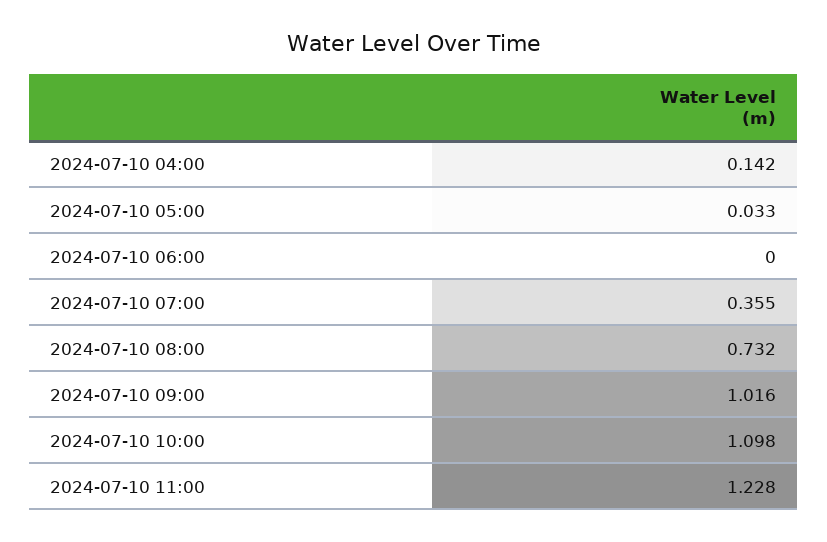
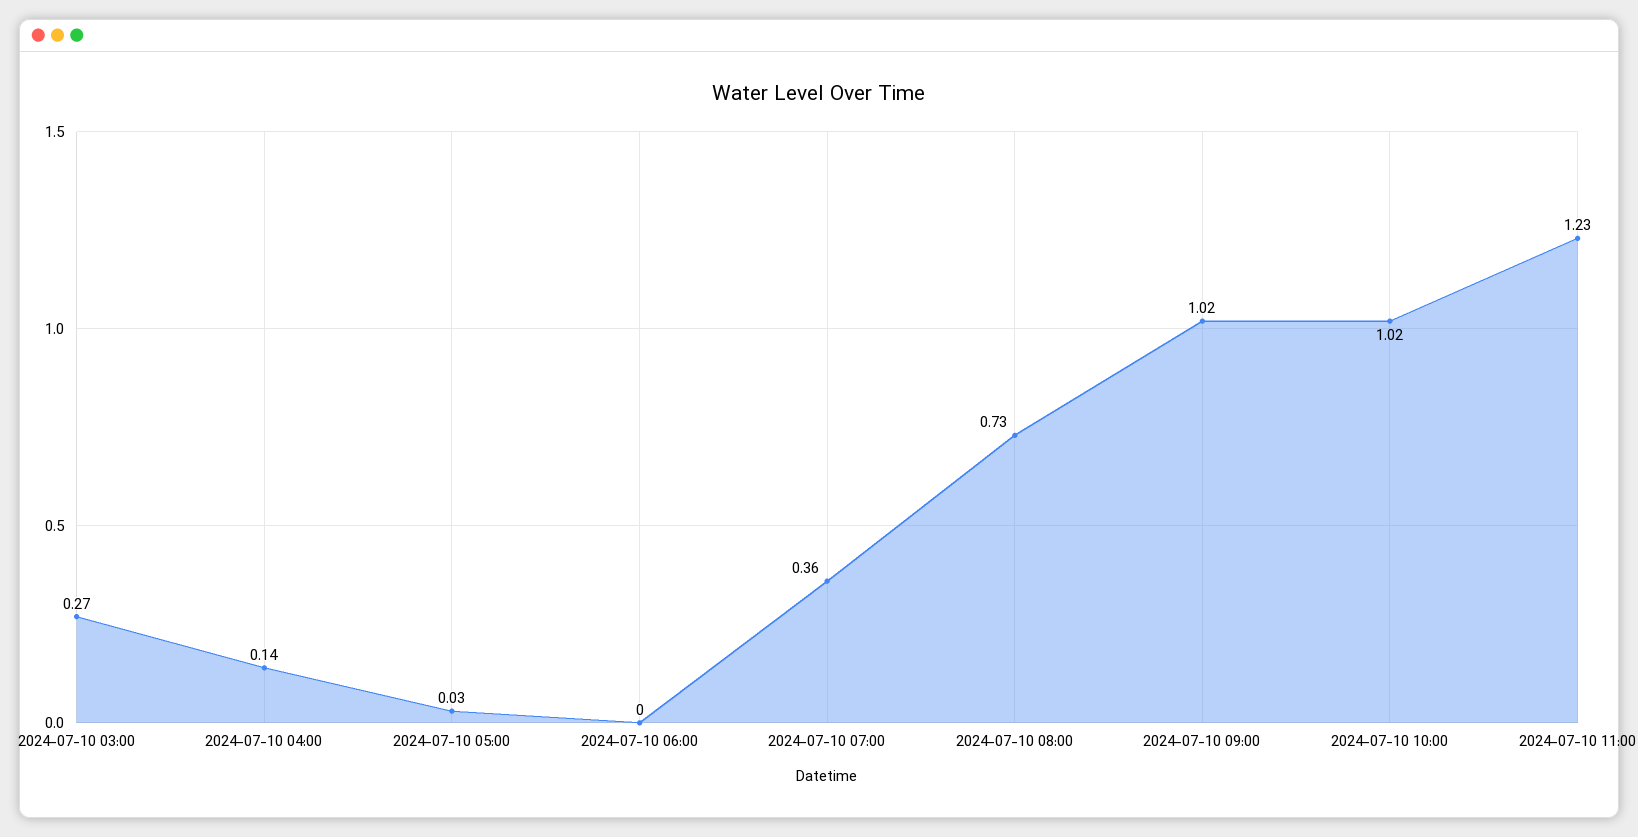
2024-07-10 10:00: 1.098 -> 1.02
2024-07-10 03:00: none -> 0.27

